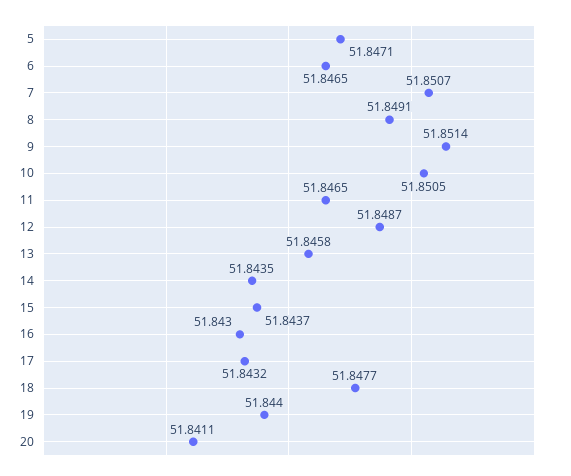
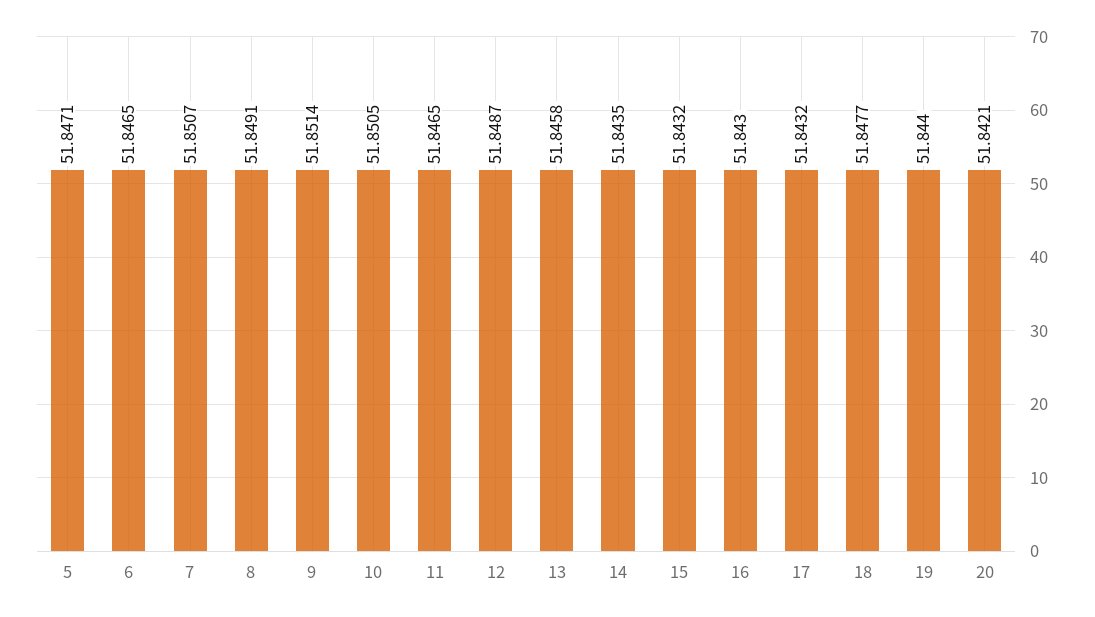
15: 51.8437 -> 51.8432
20: 51.8411 -> 51.8421

